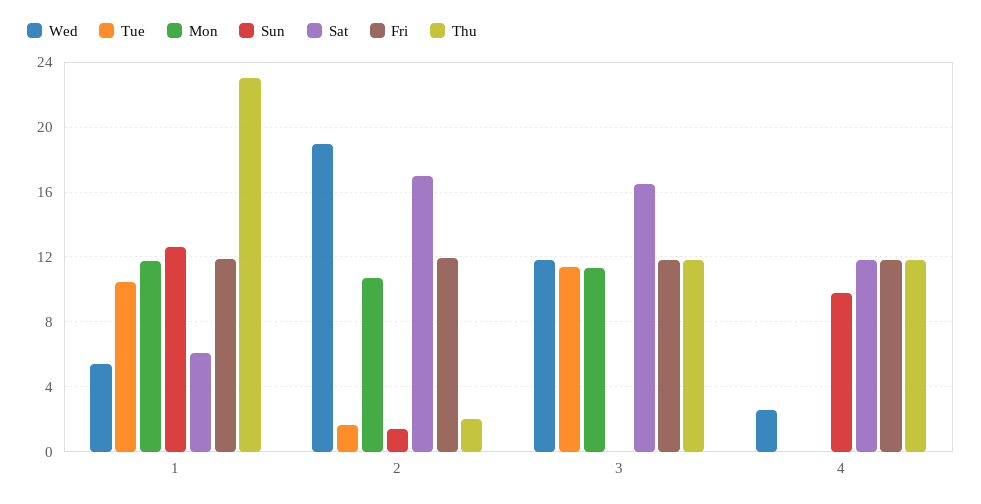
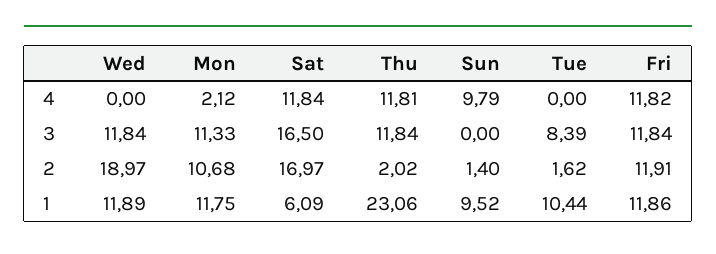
Wed, 1: 5.5 -> 11.89
Sun, 1: 12.5 -> 9.52
Tue, 3: 11.5 -> 8.39
Wed, 4: 2.5 -> 0
Mon, 4: 0 -> 2.12

